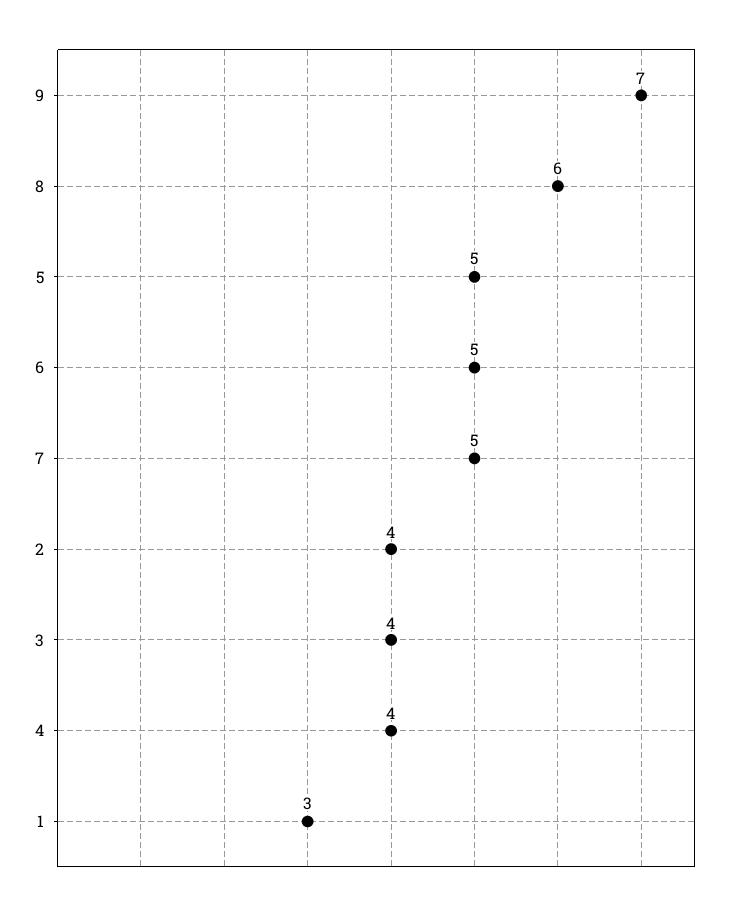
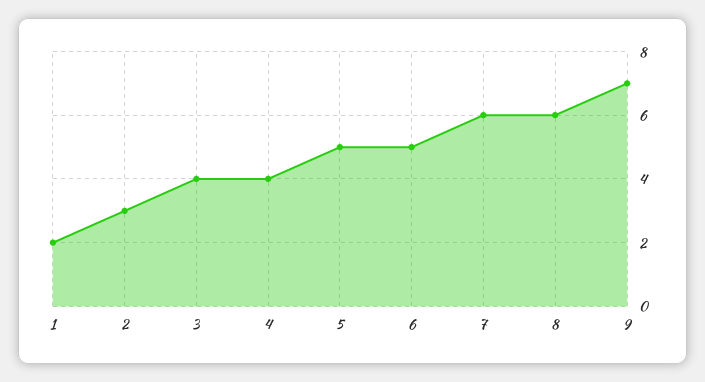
7: 5 -> 6
2: 4 -> 3
1: 3 -> 2

